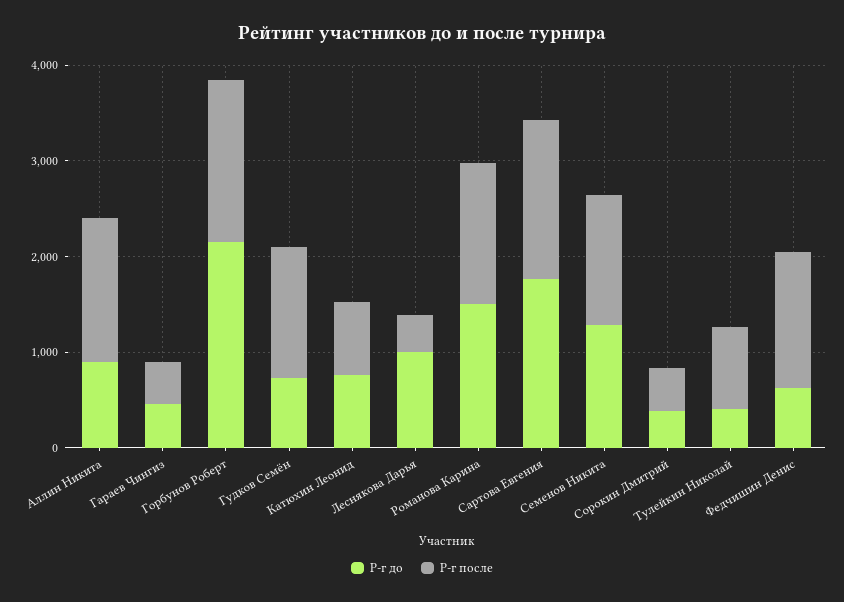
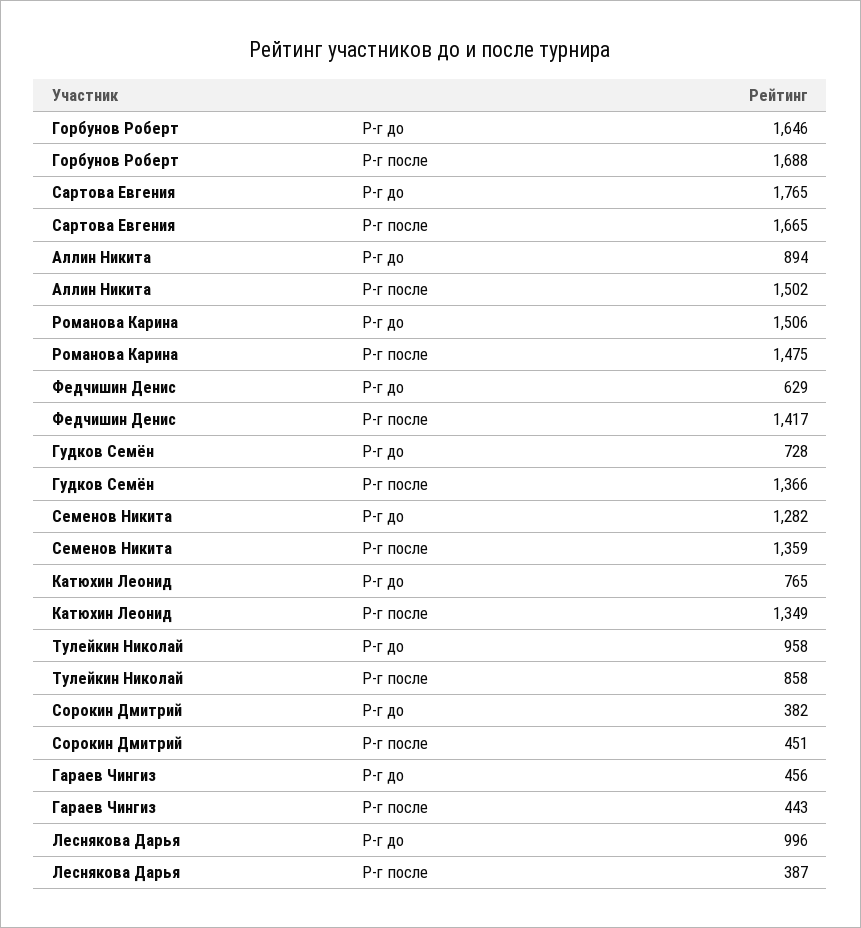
Р-г до, Горбунов Роберт: 2200 -> 1646
Р-г после, Катюхин Леонид: 800 -> 1349
Р-г до, Тулейкин Николай: 400 -> 958

